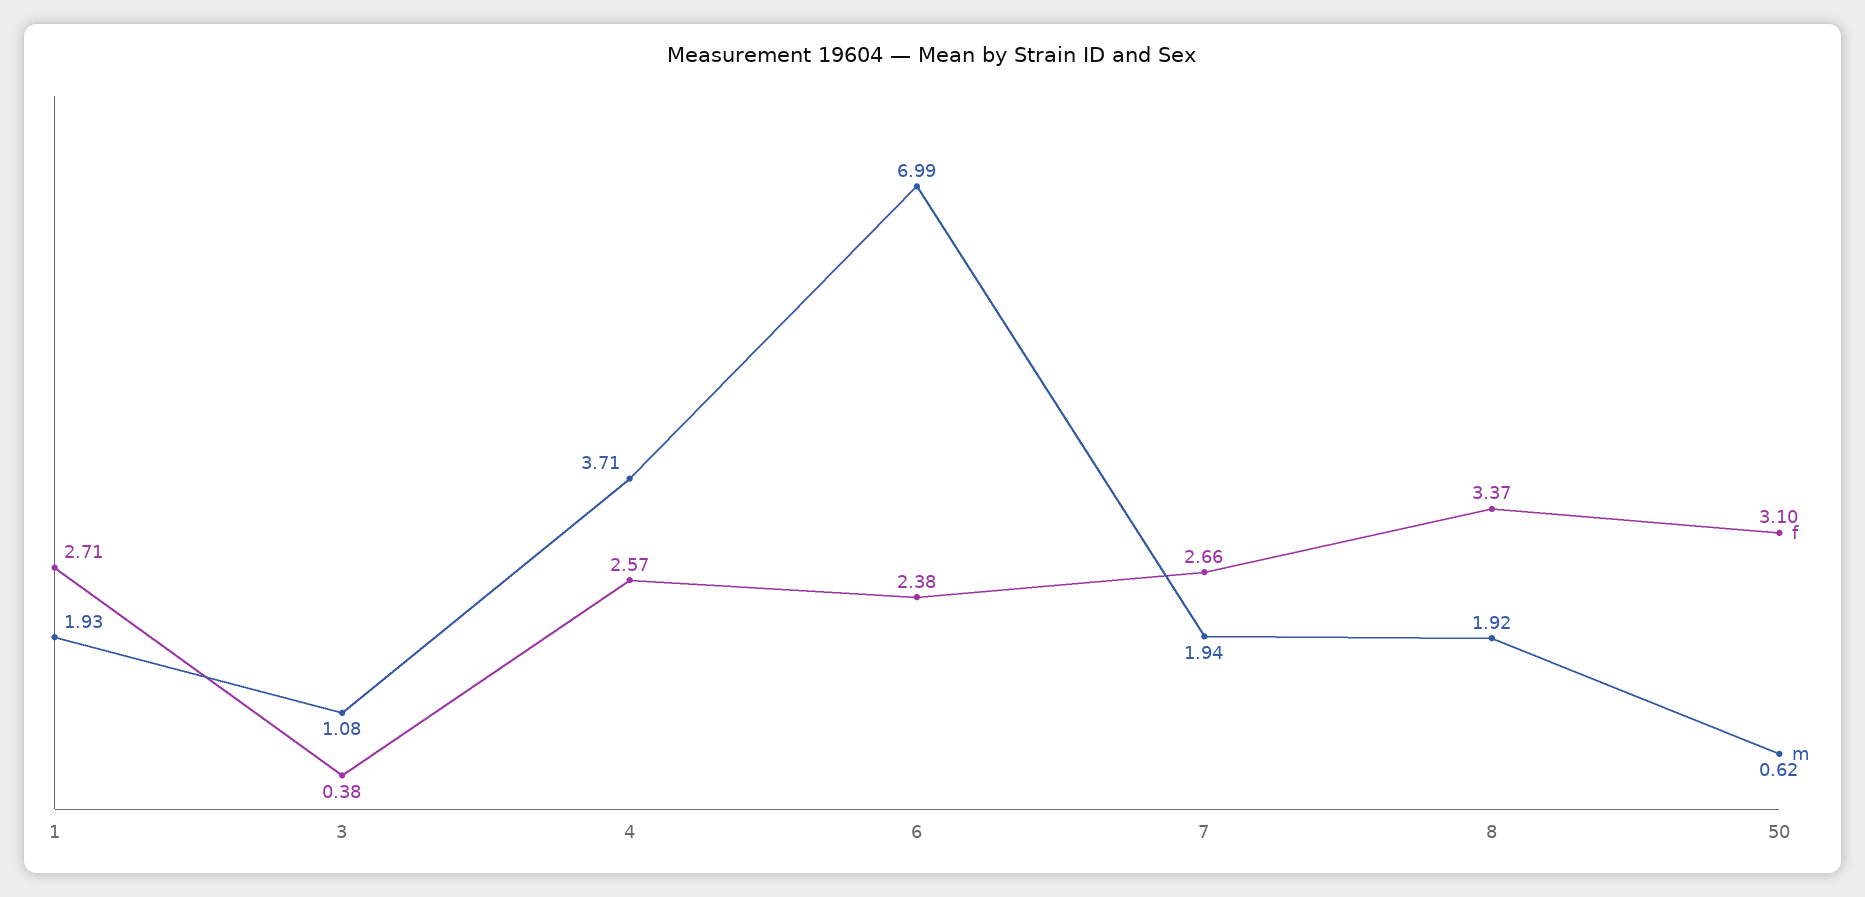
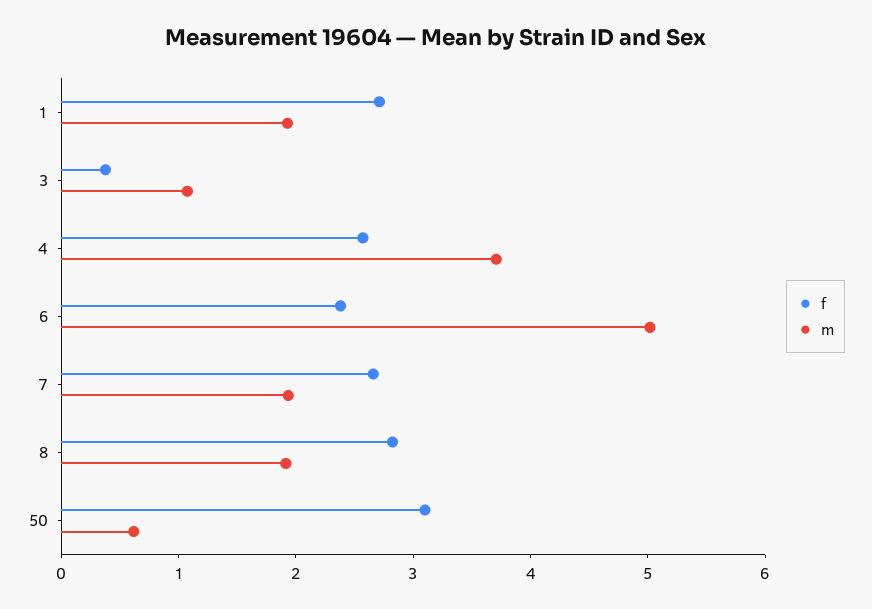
m, 6: 6.99 -> 5
f, 8: 3.37 -> 2.8

